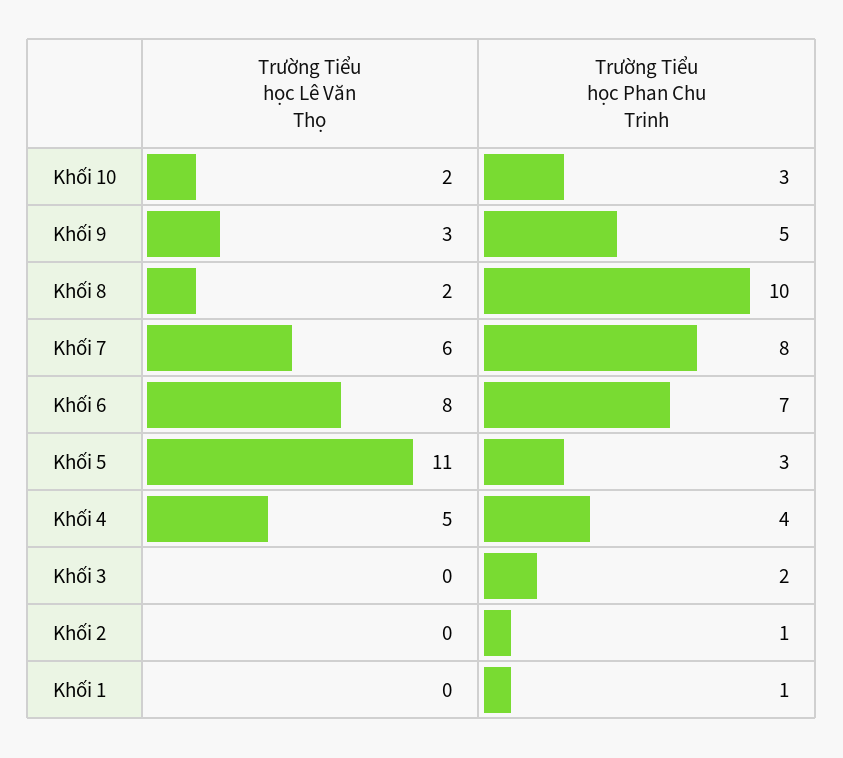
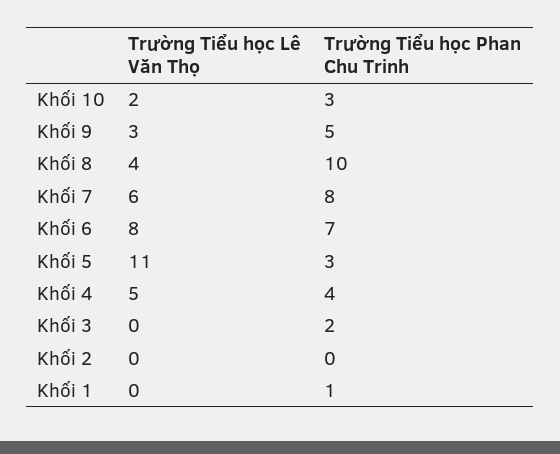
Trường Tiểu học Lê Văn Thọ, Khối 8: 2 -> 4
Trường Tiểu học Phan Chu Trinh, Khối 2: 1 -> 0

